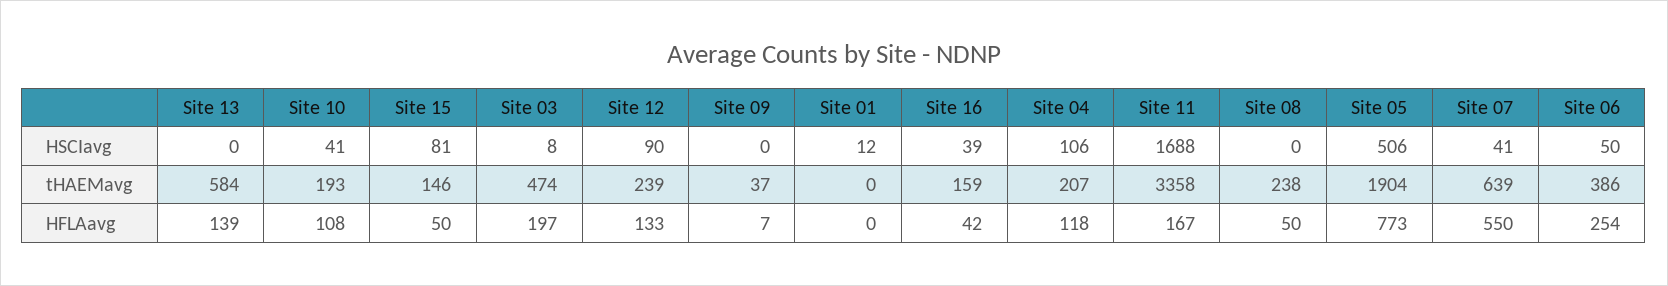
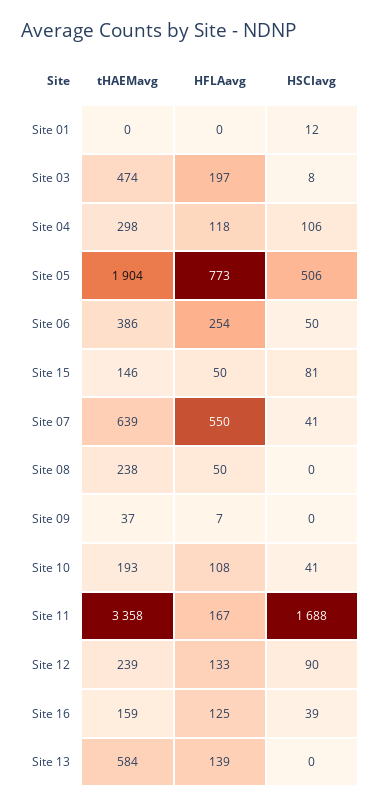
Site 04, tHAEMavg: 207 -> 298
Site 16, HFLAavg: 42 -> 125

